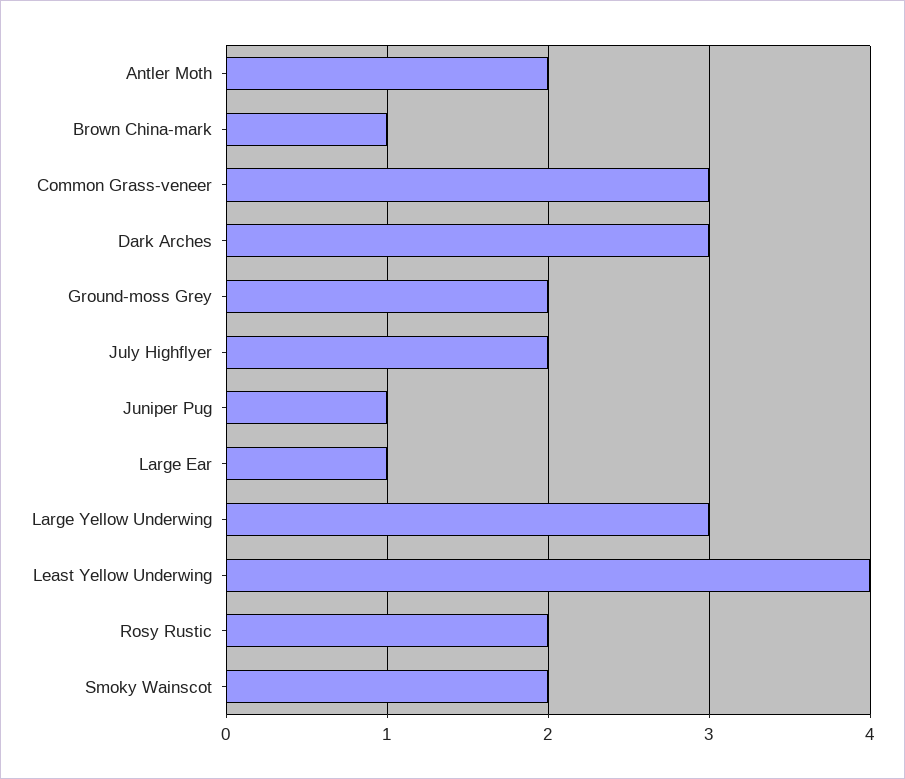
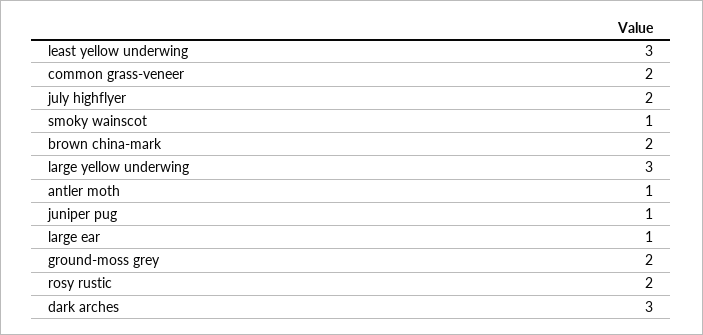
Antler Moth: 2 -> 1
Brown China-mark: 1 -> 2
Common Grass-veneer: 3 -> 2
Least Yellow Underwing: 4 -> 3
Smoky Wainscot: 2 -> 1

